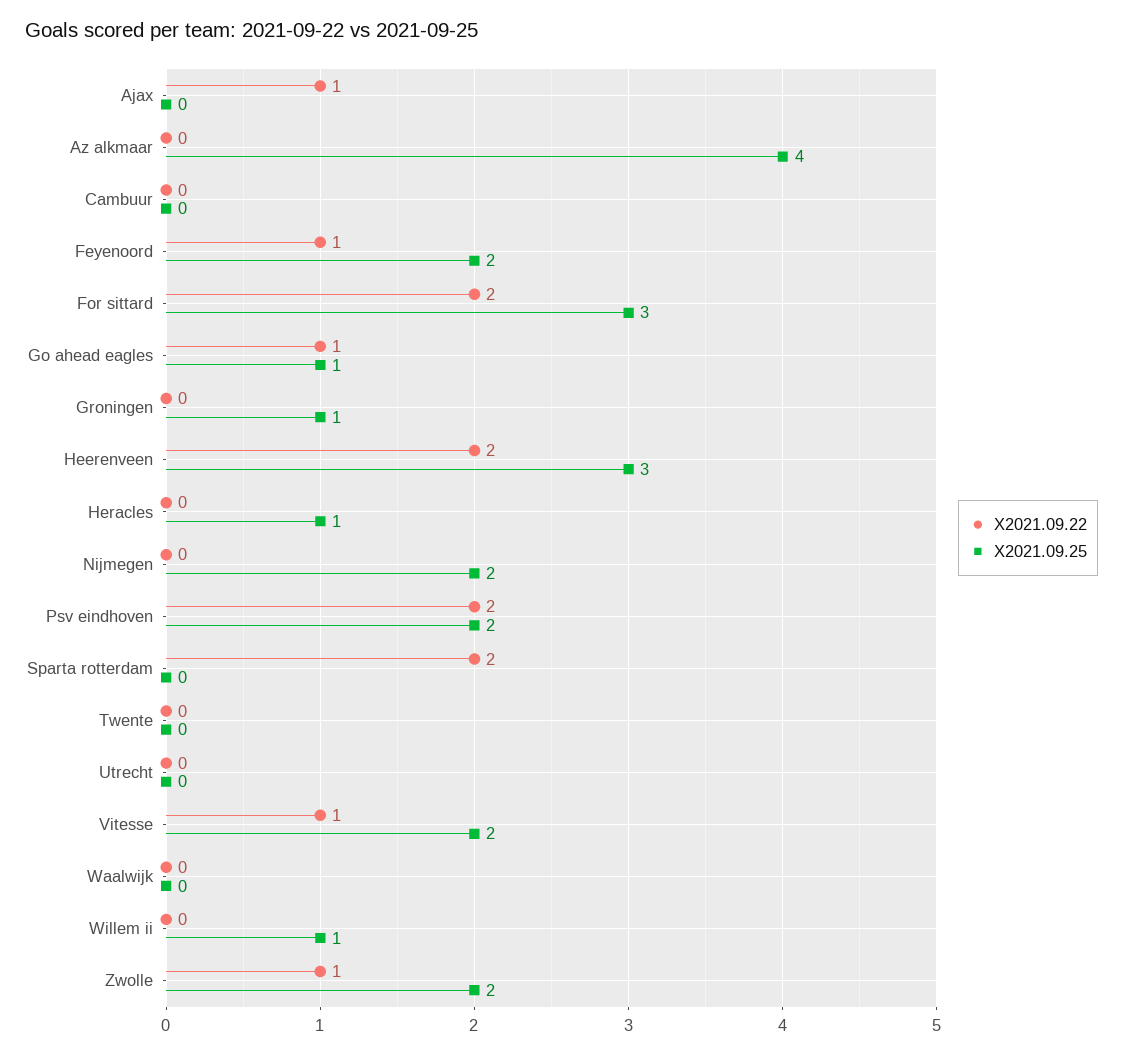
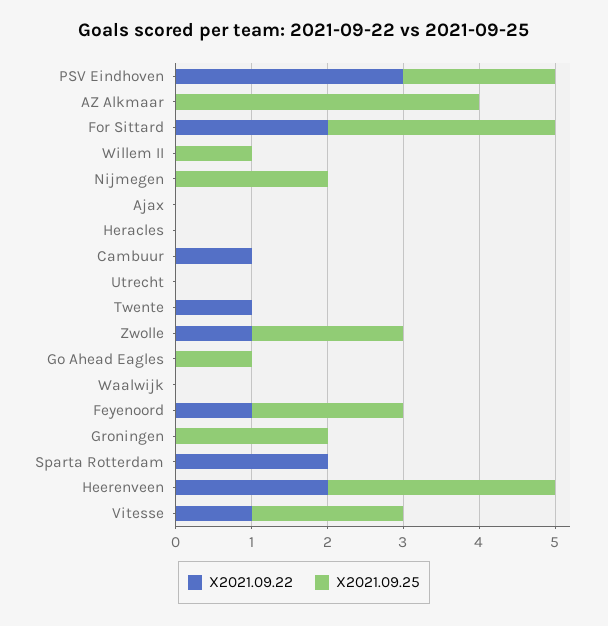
X2021.09.22, Ajax: 1 -> 0
X2021.09.22, Cambuur: 0 -> 1
X2021.09.22, Go ahead eagles: 1 -> 0
X2021.09.25, Groningen: 1 -> 2
X2021.09.25, Heracles: 1 -> 0
X2021.09.22, Psv eindhoven: 2 -> 3
X2021.09.22, Twente: 0 -> 1

